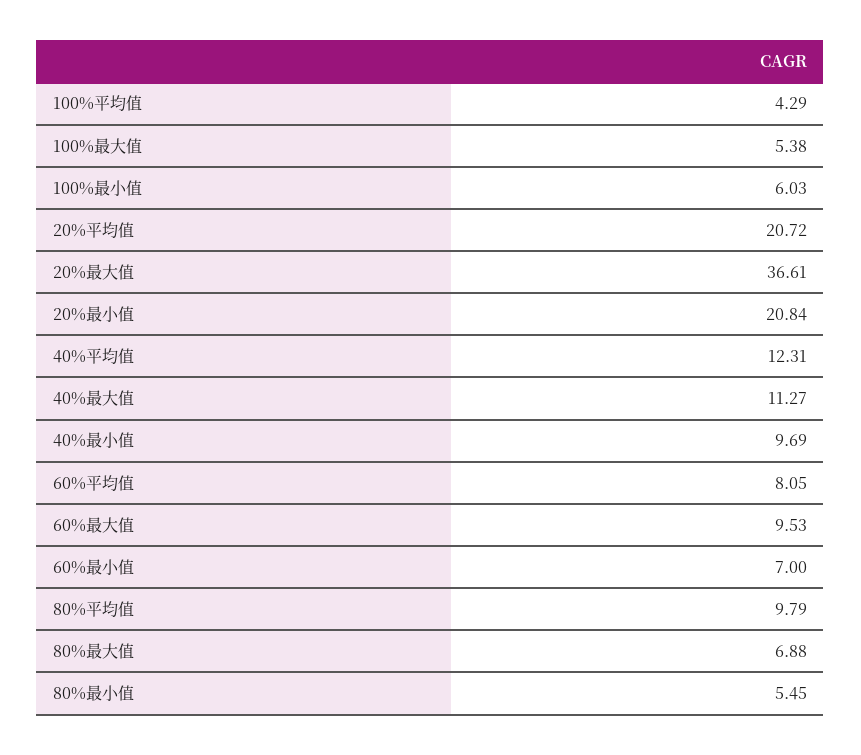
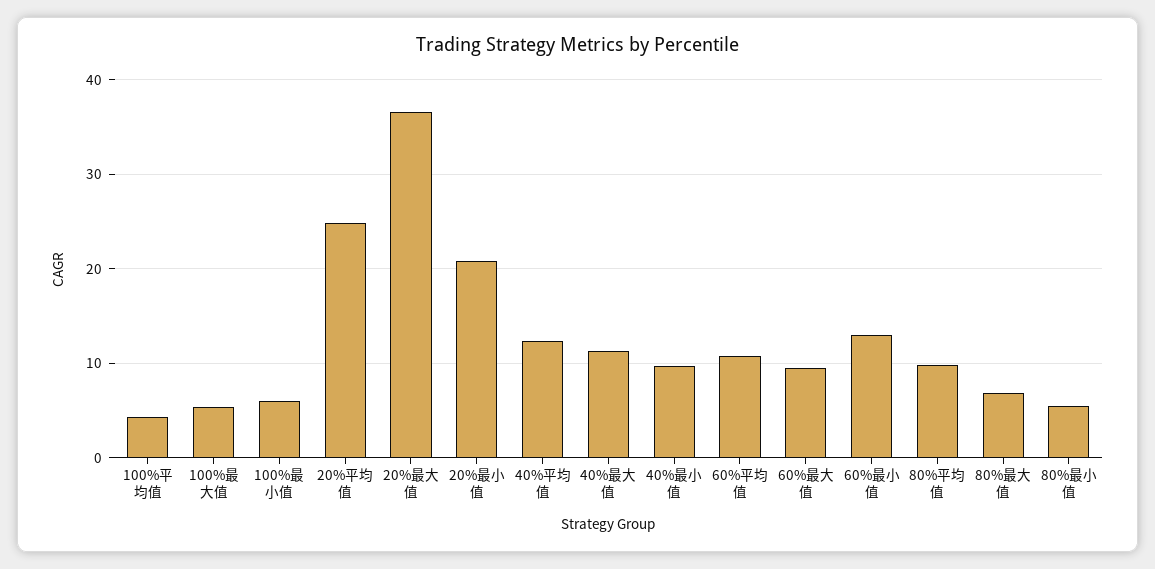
20%平均值: 20.72 -> 25
60%平均值: 8.05 -> 11
60%最小值: 7 -> 13

